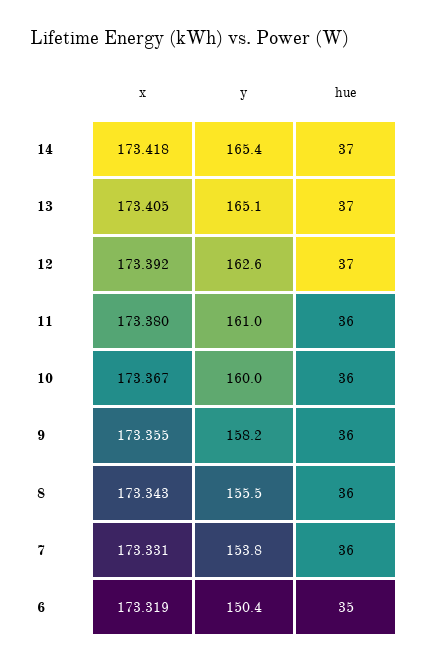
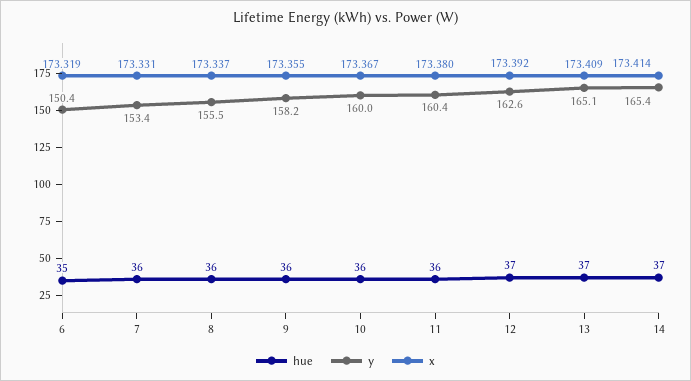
x, 14: 173.418 -> 173.414
x, 13: 173.405 -> 173.409
y, 11: 161 -> 160.4
x, 8: 173.343 -> 173.337
y, 7: 153.8 -> 153.4

